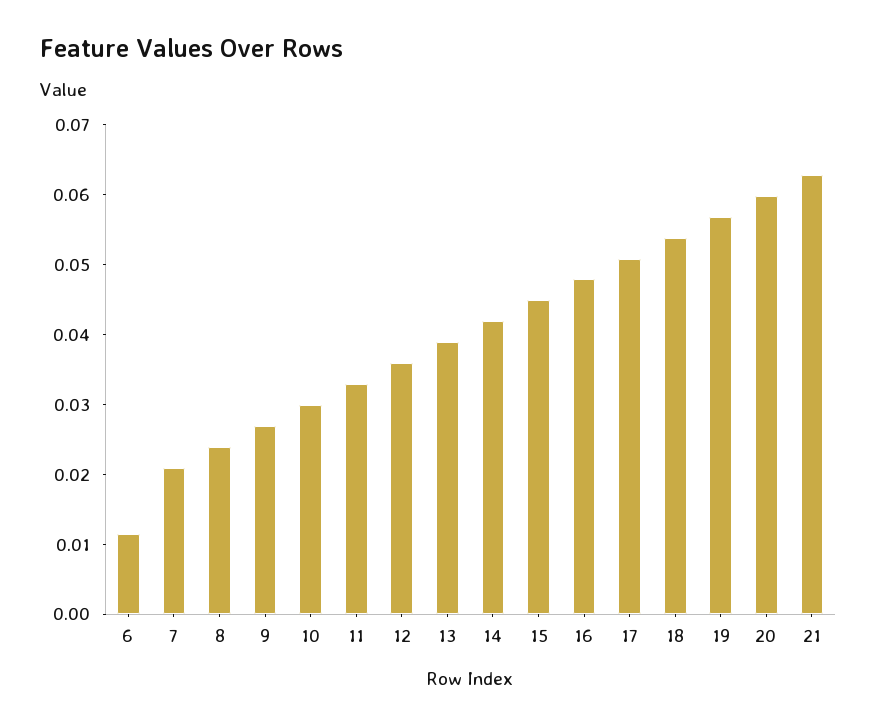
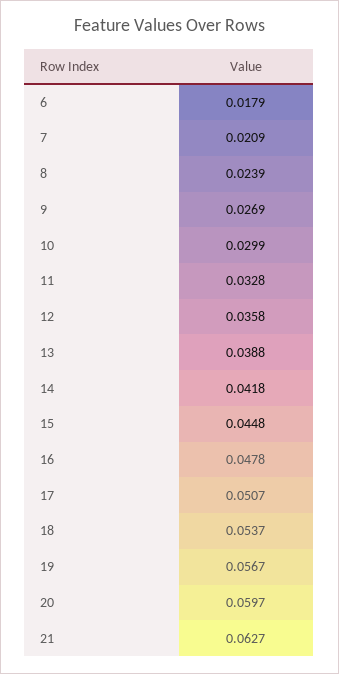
6: 0.012 -> 0.0179

